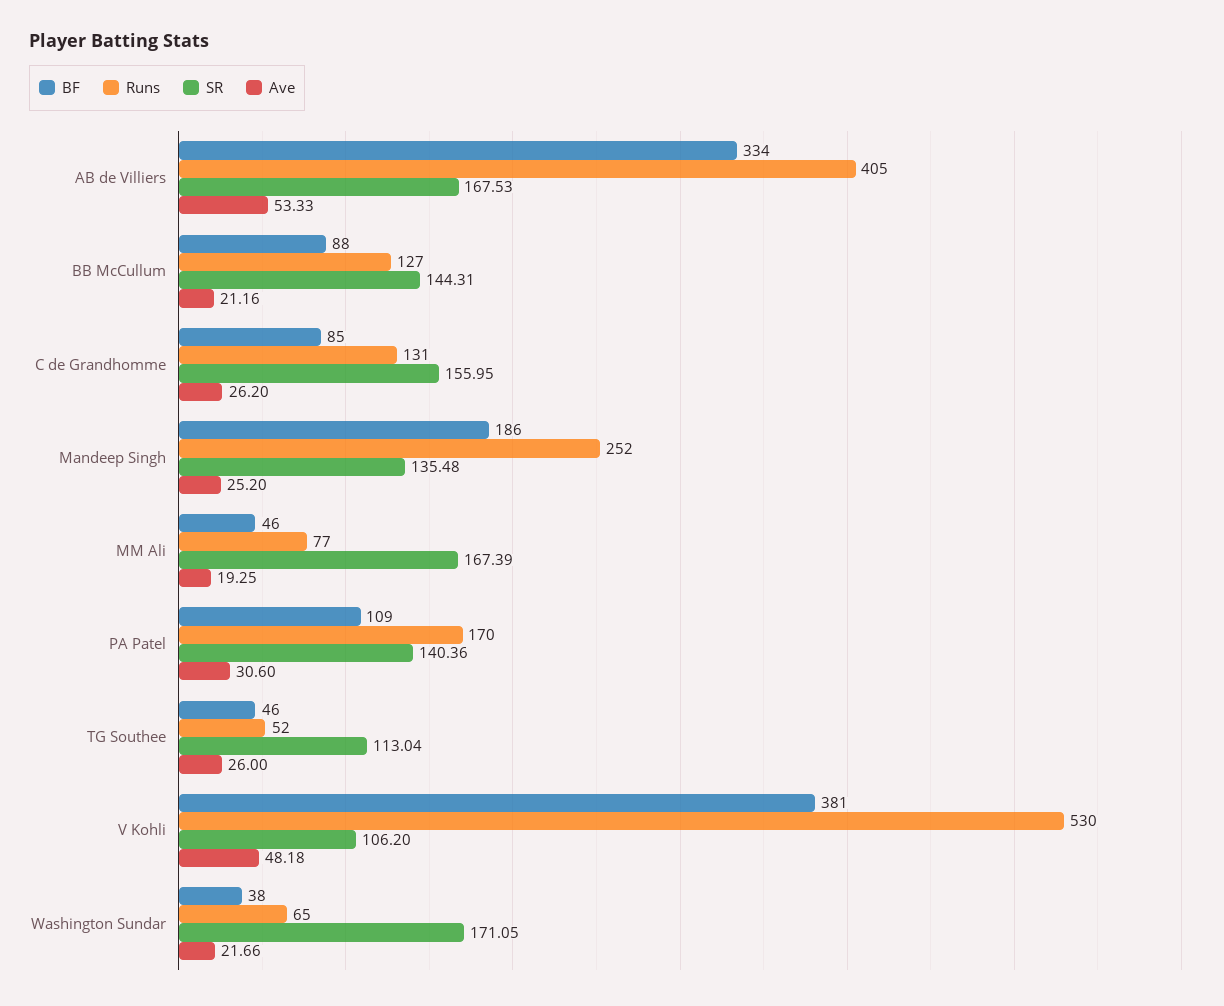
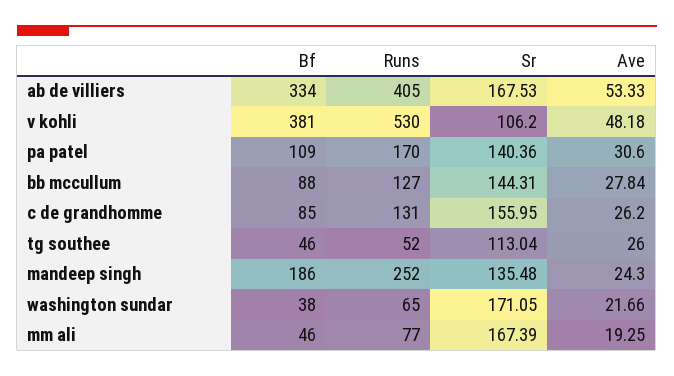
Ave, BB McCullum: 21.16 -> 27.84
Ave, Mandeep Singh: 25.2 -> 24.3

